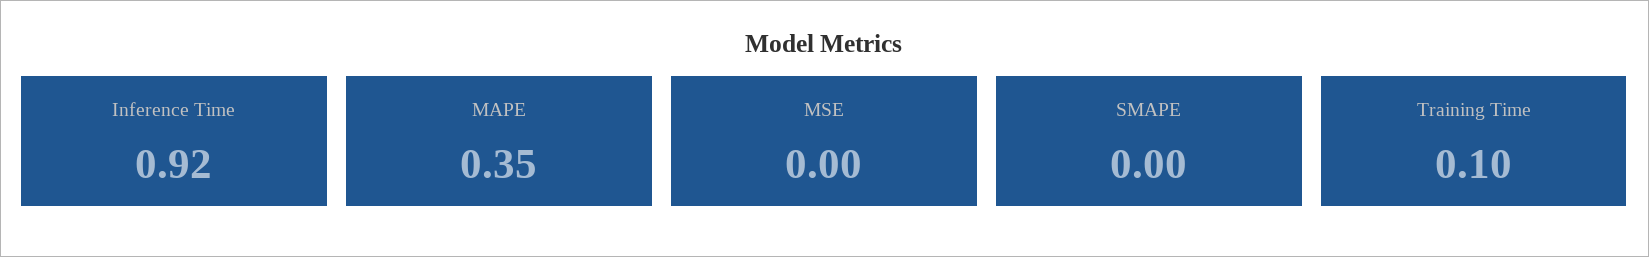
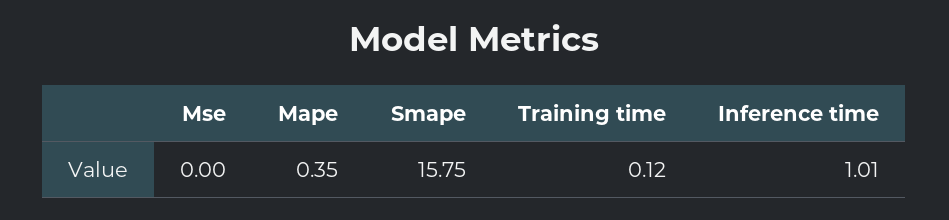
Inference Time: 0.92 -> 1.01
SMAPE: 0 -> 15.75
Training Time: 0.1 -> 0.12

